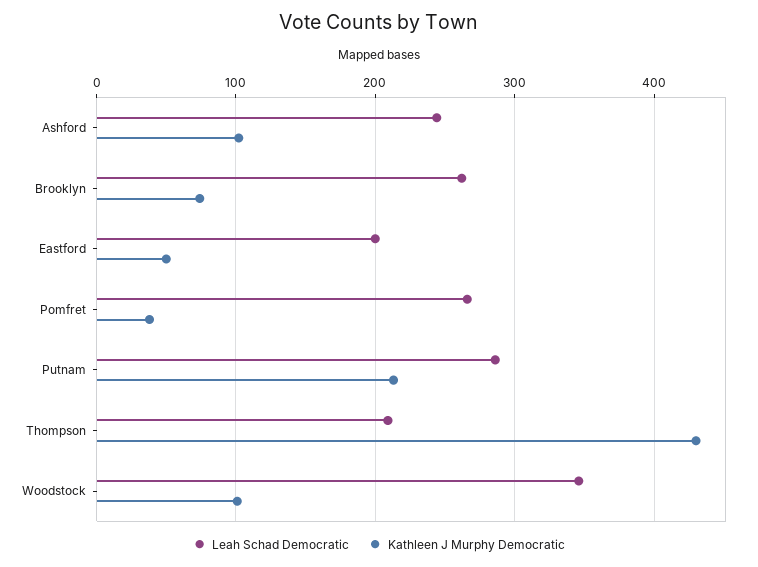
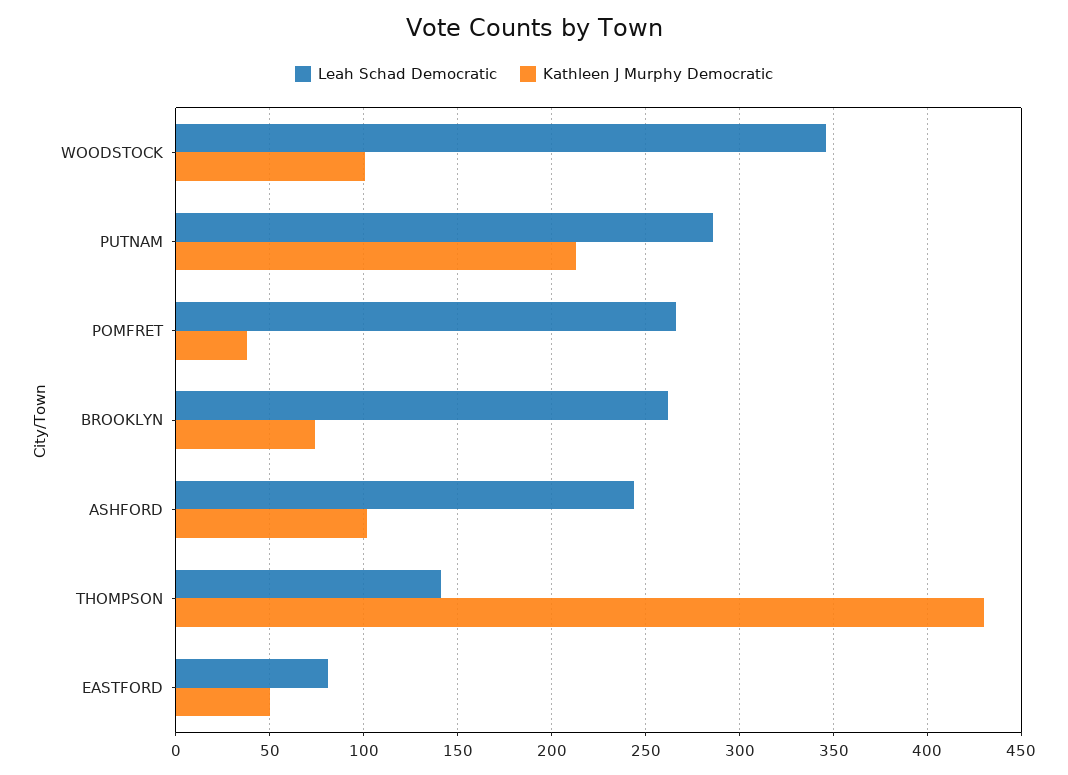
Leah Schad Democratic, Eastford: 200 -> 80
Leah Schad Democratic, Thompson: 210 -> 140

